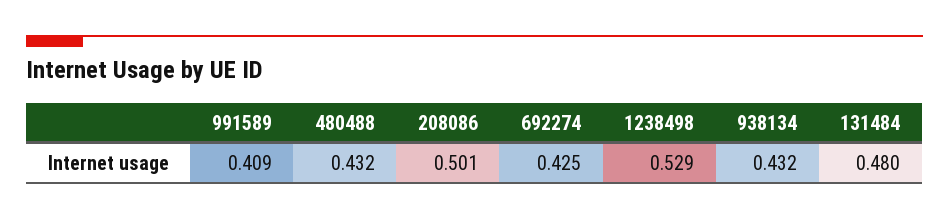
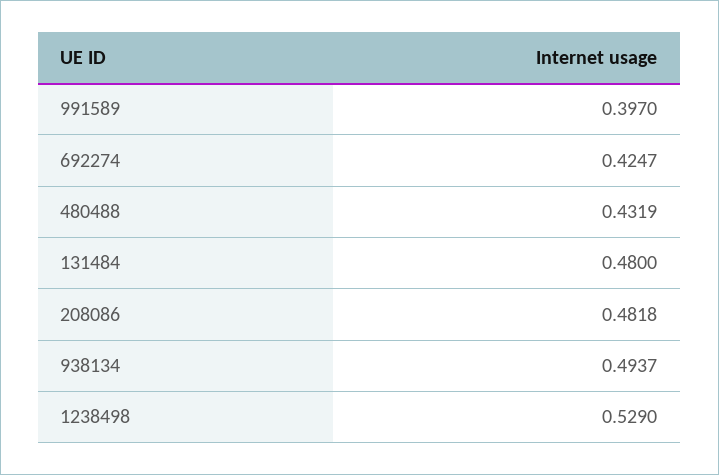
991589: 0.409 -> 0.397
208086: 0.501 -> 0.4818
938134: 0.432 -> 0.4937

